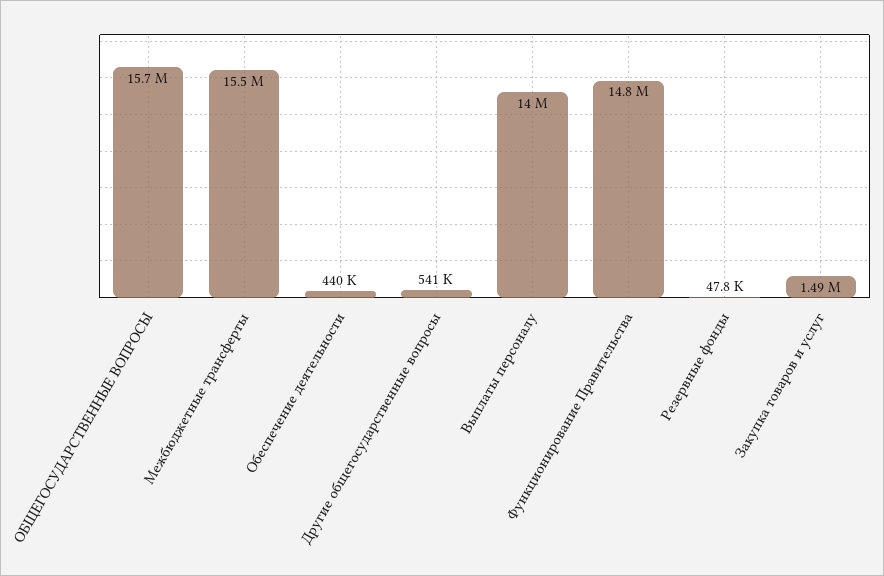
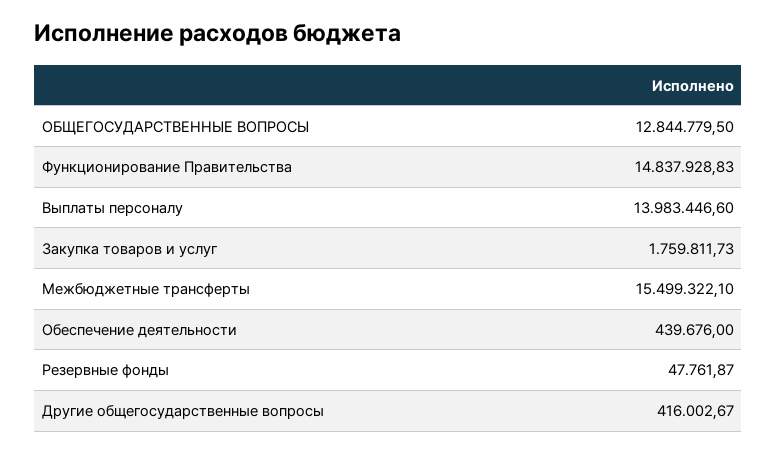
ОБЩЕГОСУДАРСТВЕННЫЕ ВОПРОСЫ: 15700000 -> 12844779.5
Другие общегосударственные вопросы: 541000 -> 416002.67
Закупка товаров и услуг: 1490000 -> 1759811.73

